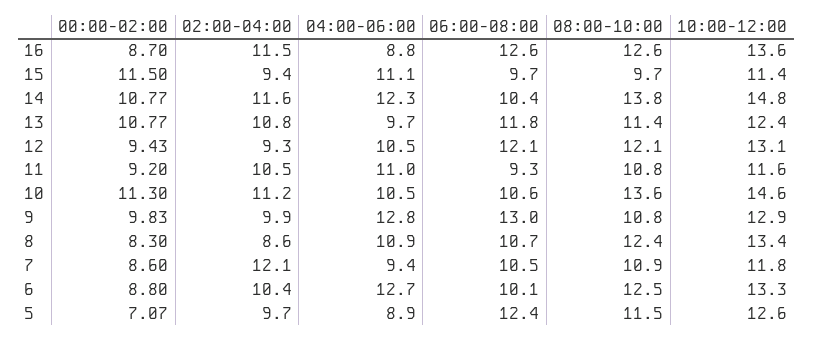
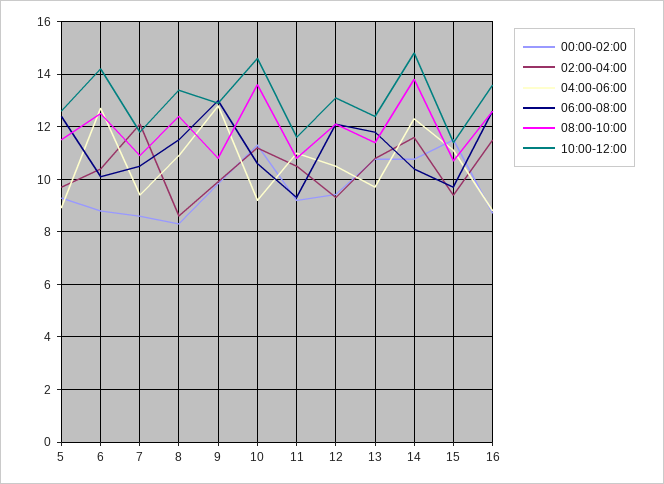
08:00-10:00, 15: 9.7 -> 10.75
04:00-06:00, 10: 10.5 -> 9.25
06:00-08:00, 8: 10.7 -> 11.5
10:00-12:00, 6: 13.3 -> 14.25
00:00-02:00, 5: 7.07 -> 9.25

